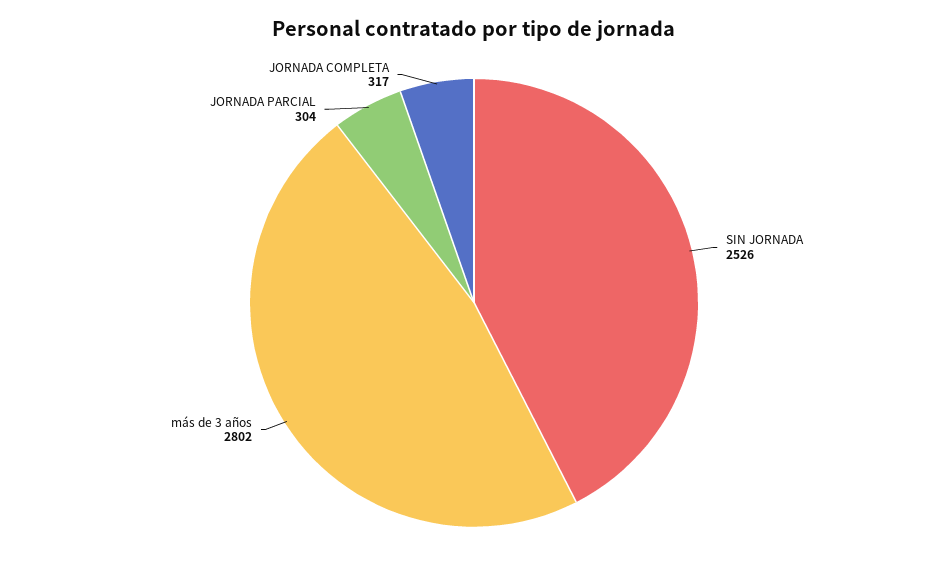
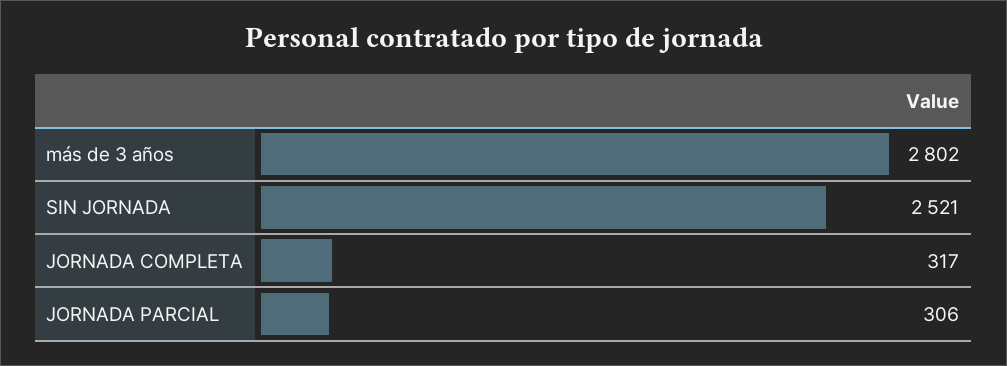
SIN JORNADA: 2526 -> 2521
JORNADA PARCIAL: 304 -> 306

